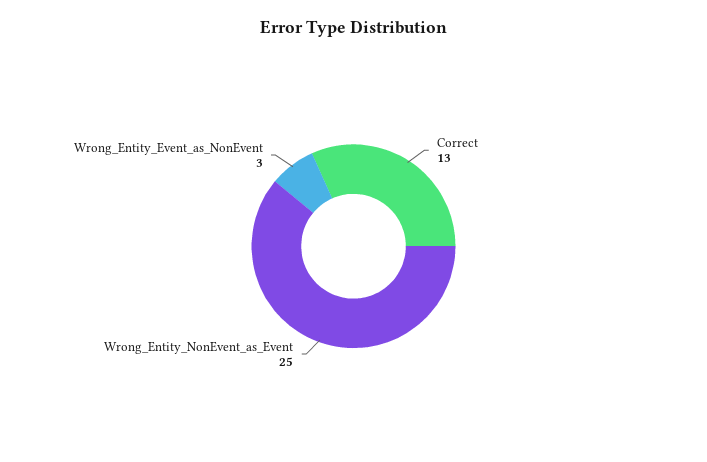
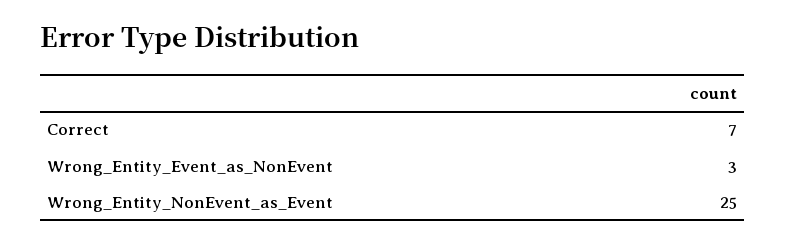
Correct: 13 -> 7

